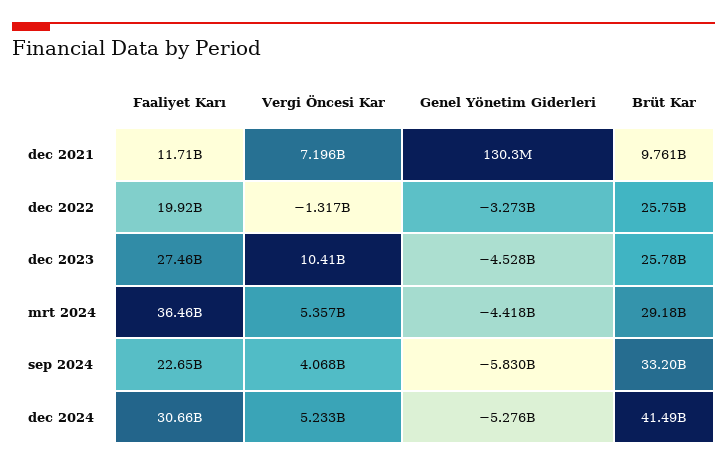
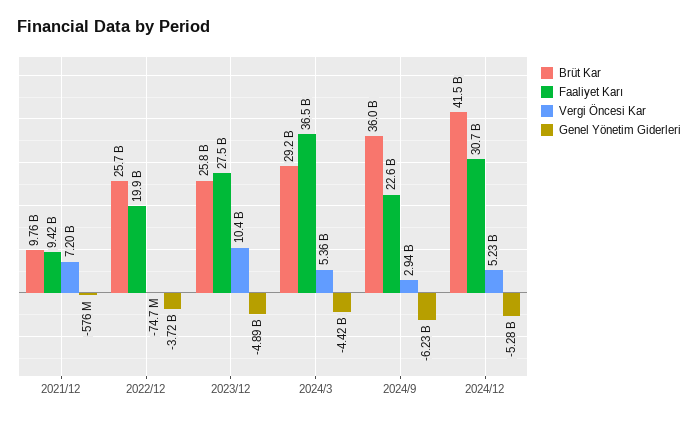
Faaliyet Karı, dec 2021: 11710000000 -> 9420000000
Genel Yönetim Giderleri, dec 2021: 130300000 -> -576000000
Vergi Öncesi Kar, dec 2022: -1317000000 -> -74700000
Genel Yönetim Giderleri, dec 2022: -3273000000 -> -3720000000
Genel Yönetim Giderleri, dec 2023: -4528000000 -> -4890000000
Vergi Öncesi Kar, sep 2024: 4068000000 -> 2940000000
Genel Yönetim Giderleri, sep 2024: -5830000000 -> -6230000000
Brüt Kar, sep 2024: 33200000000 -> 36000000000

